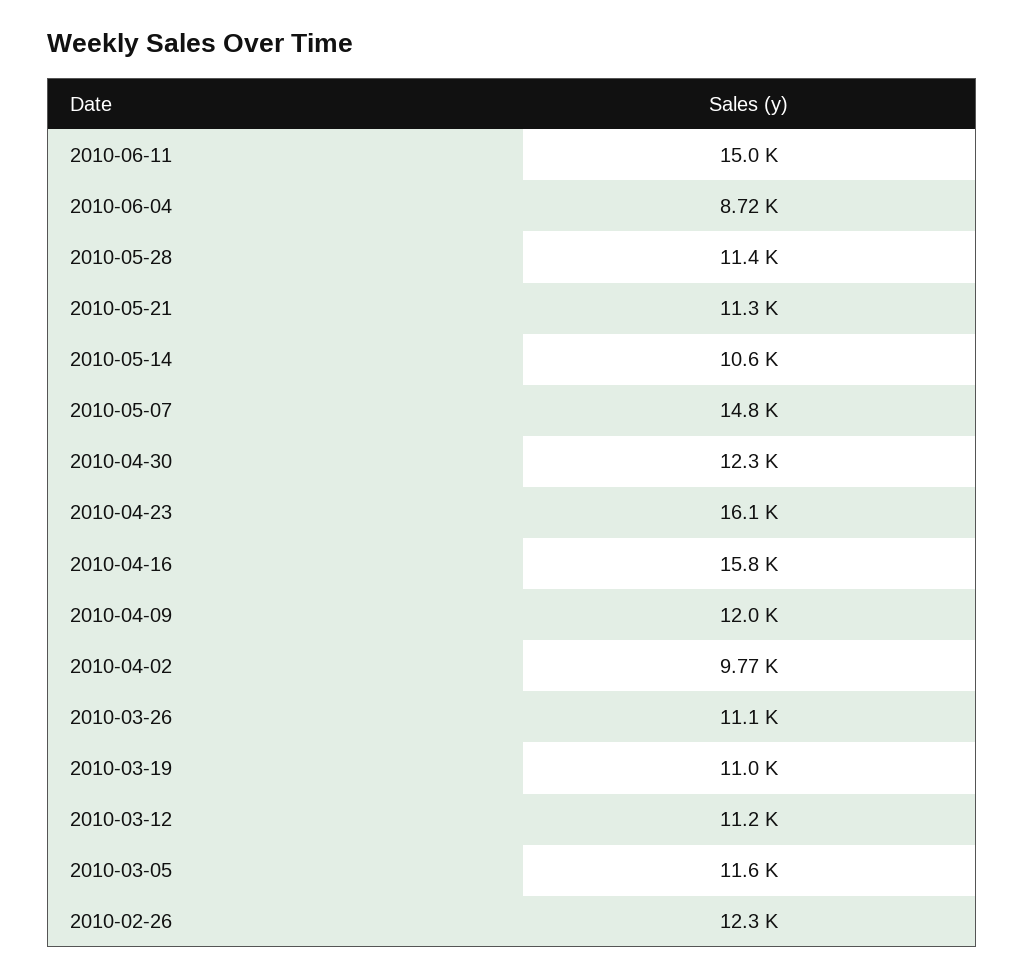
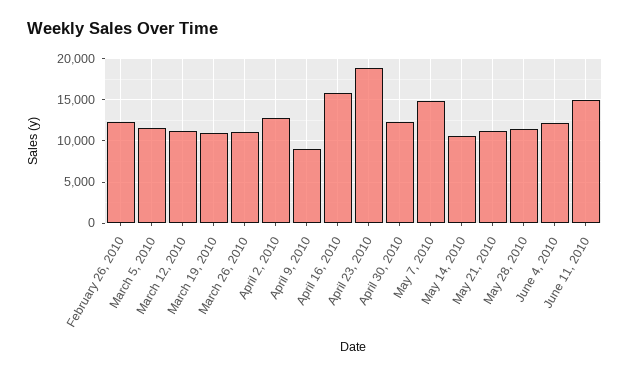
2010-06-04: 8720 -> 12000
2010-04-23: 16100 -> 19000
2010-04-09: 12000 -> 9000
2010-04-02: 9770 -> 13000

